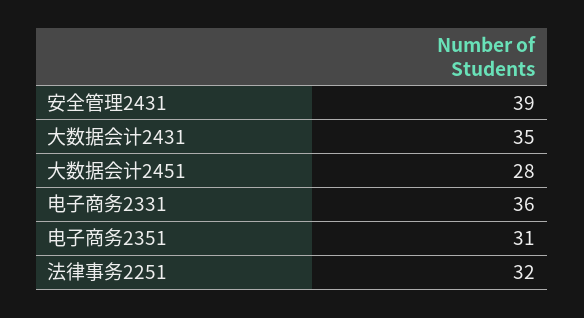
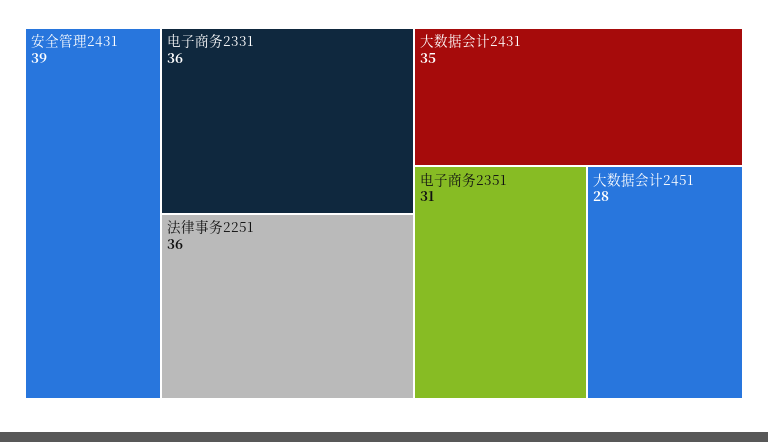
法律事务2251: 32 -> 36

